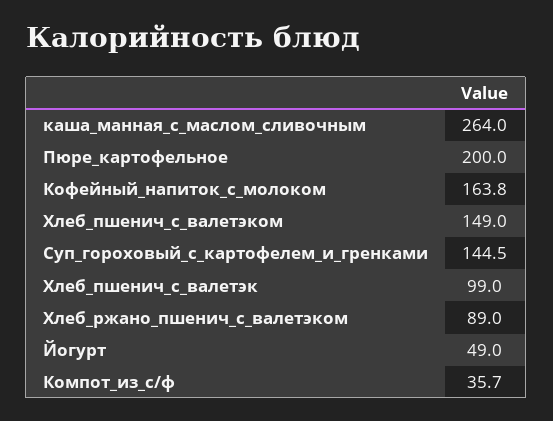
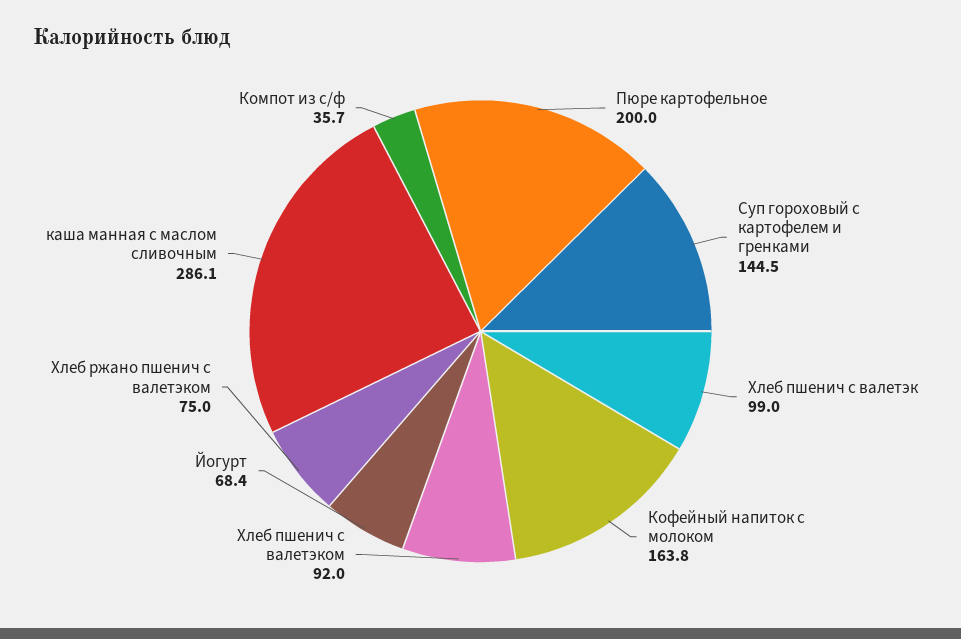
каша_манная_с_маслом_сливочным: 264 -> 286.1
Хлеб_пшенич_с_валетэком: 149 -> 92
Хлеб_ржано_пшенич_с_валетэком: 89 -> 75
Йогурт: 49 -> 68.4

